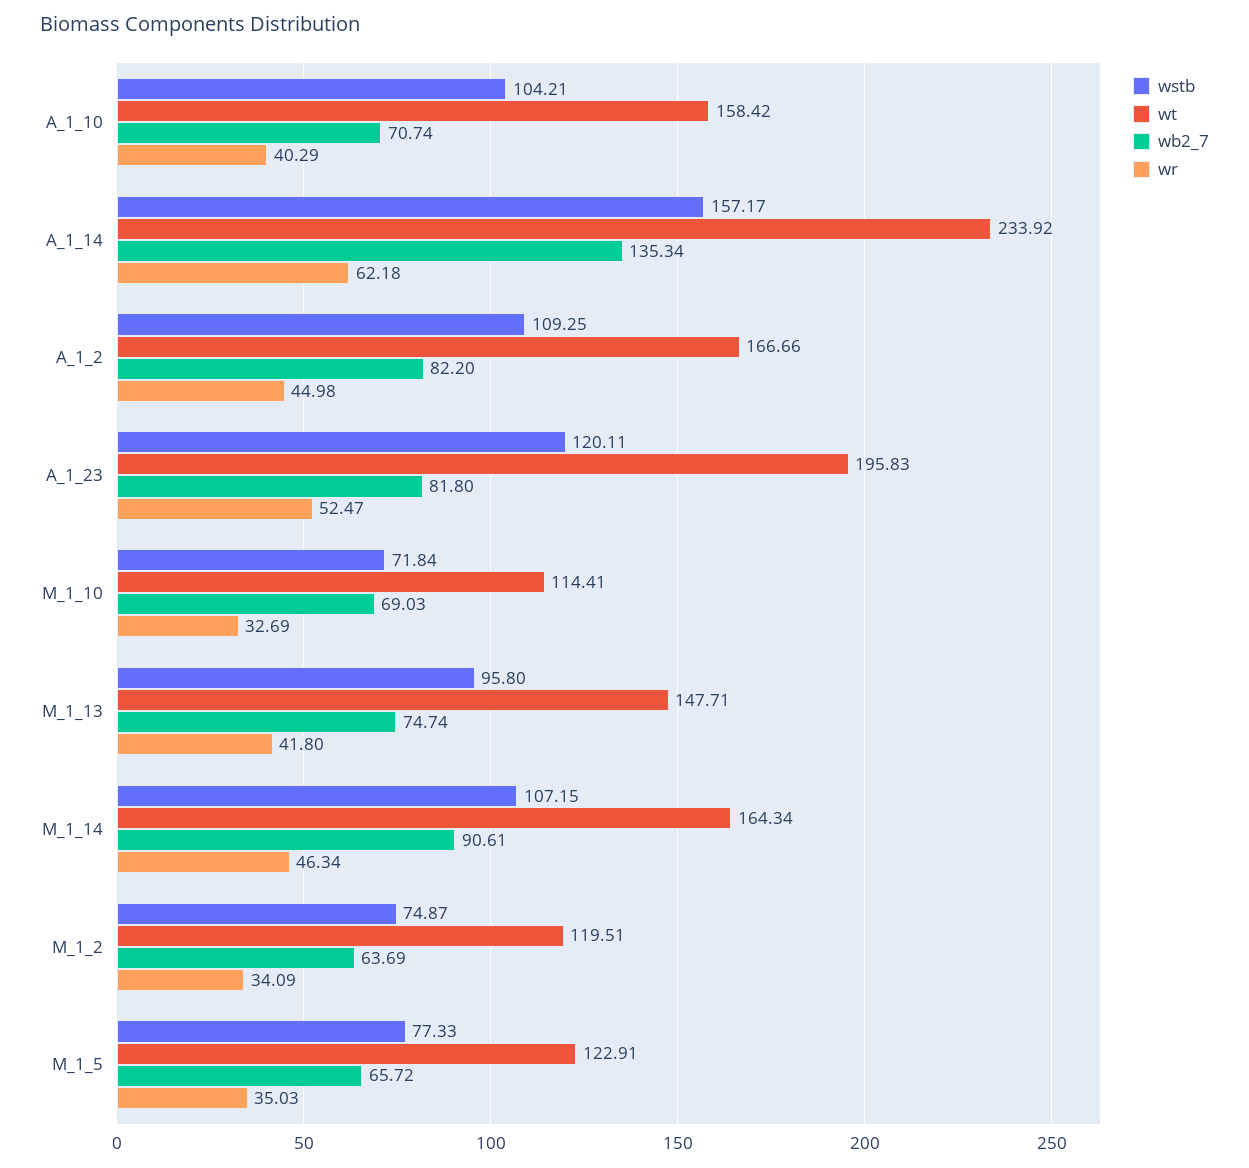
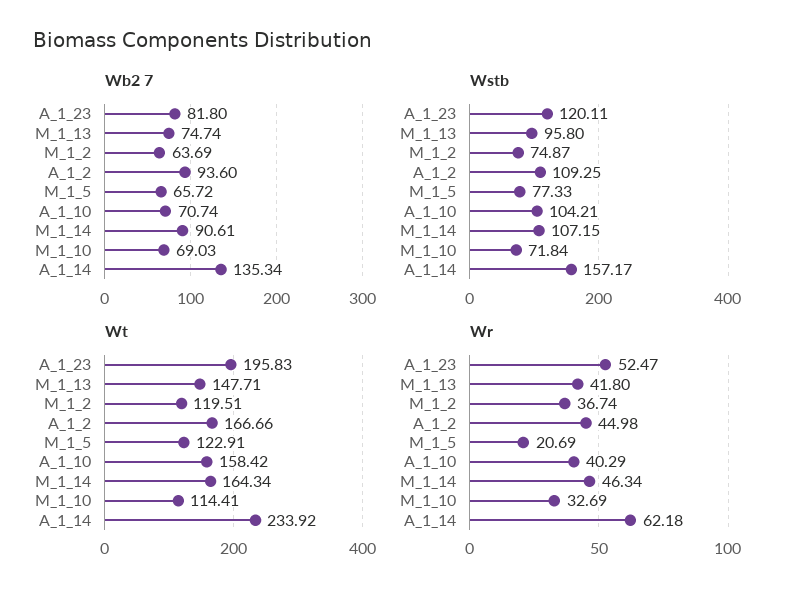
wb2_7, A_1_2: 82.2 -> 93.6
wr, M_1_2: 34.09 -> 36.74
wr, M_1_5: 35.03 -> 20.69

